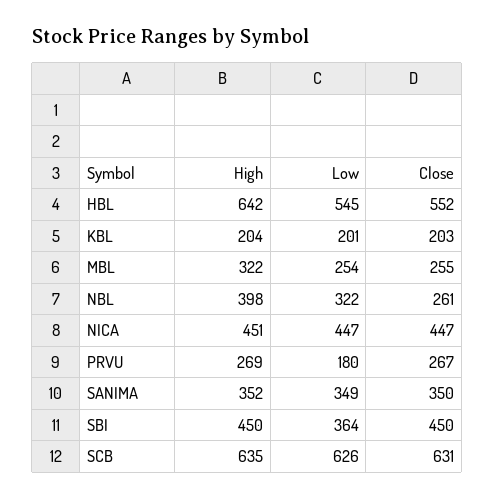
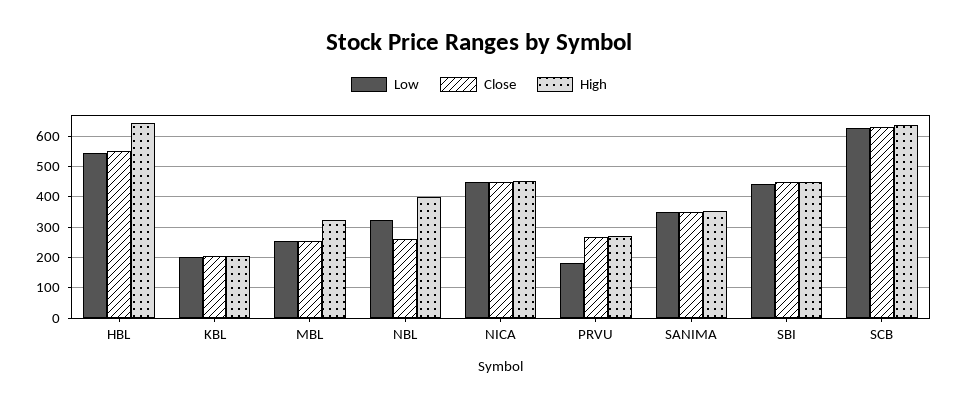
Low, SBI: 364 -> 440

